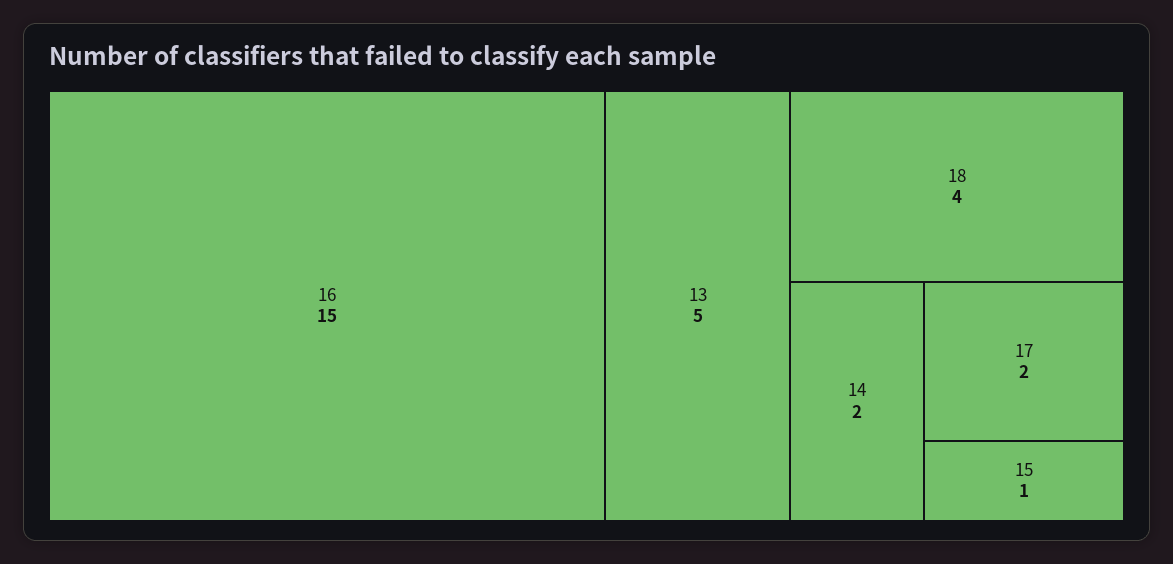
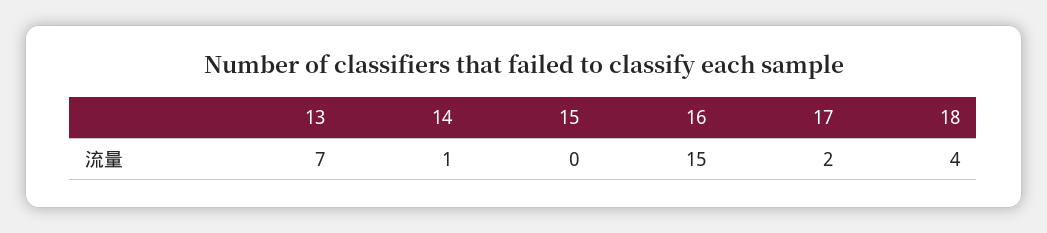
13: 5 -> 7
14: 2 -> 1
15: 1 -> 0

